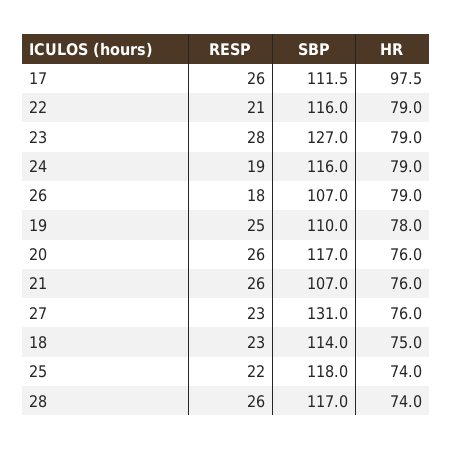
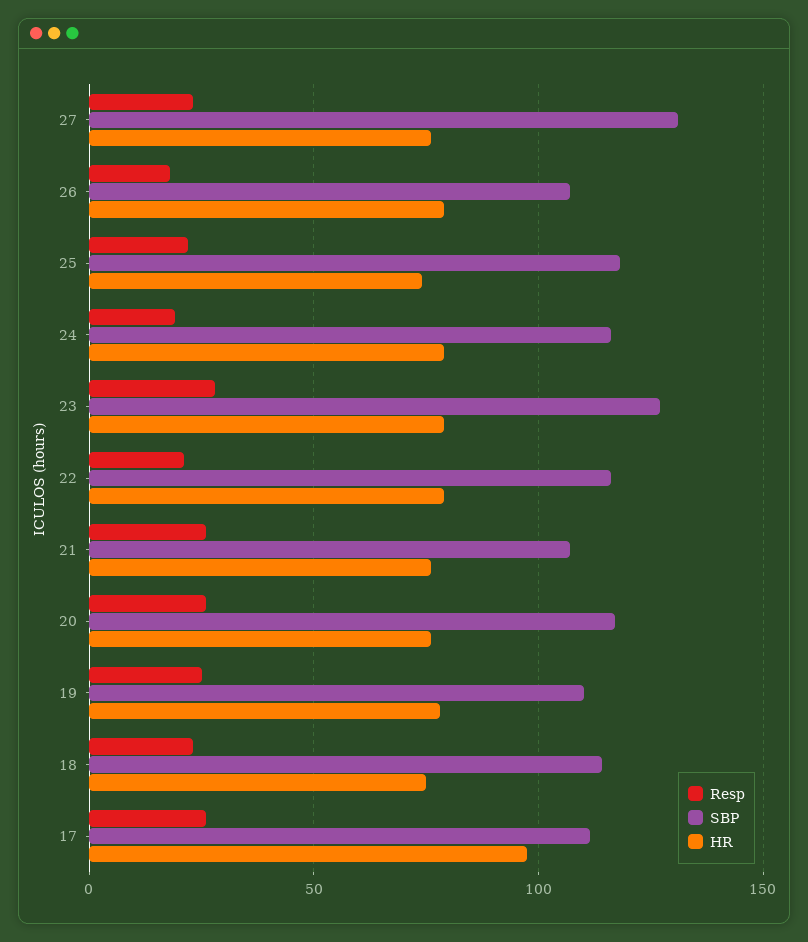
RESP, 28: 26 -> none
SBP, 28: 117 -> none
HR, 28: 74 -> none

